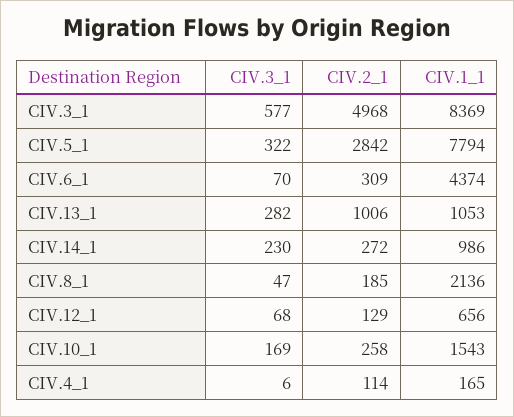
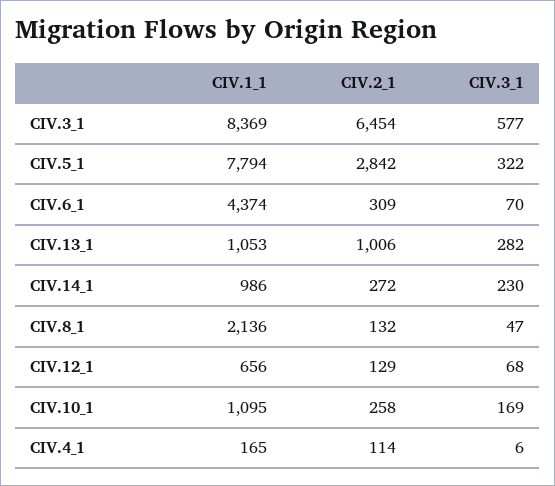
CIV.2_1, CIV.3_1: 4968 -> 6454
CIV.2_1, CIV.8_1: 185 -> 132
CIV.1_1, CIV.10_1: 1543 -> 1095

